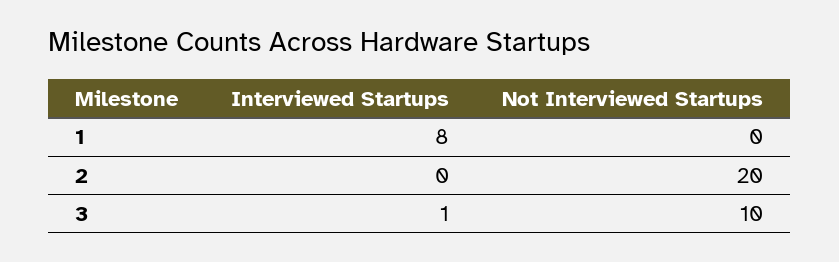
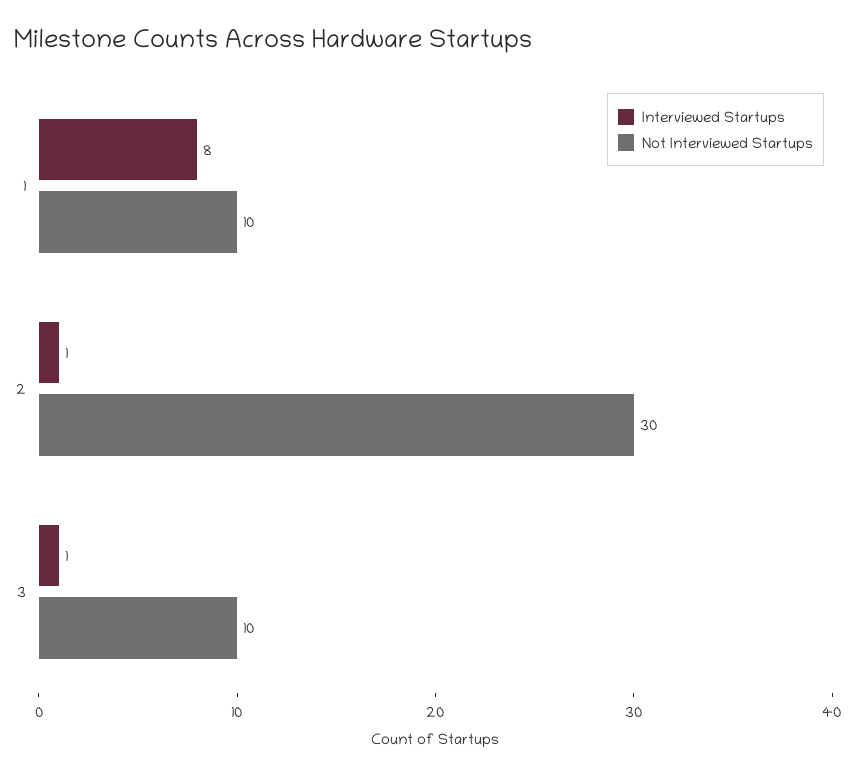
Not Interviewed Startups, 1: 0 -> 10
Interviewed Startups, 2: 0 -> 1
Not Interviewed Startups, 2: 20 -> 30

